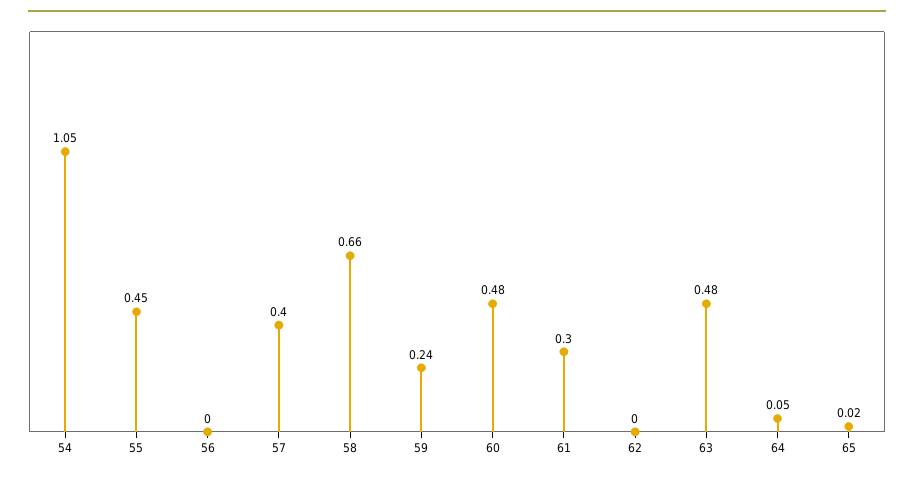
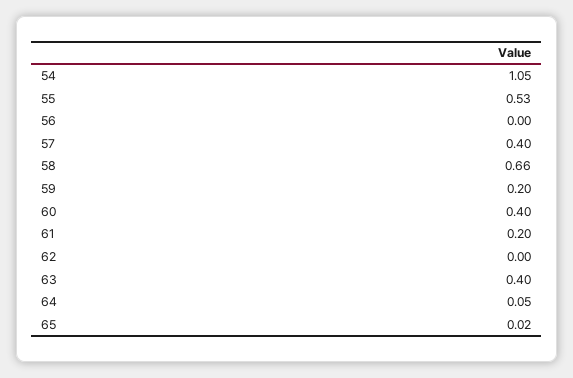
55: 0.45 -> 0.53
59: 0.24 -> 0.2
60: 0.48 -> 0.4
61: 0.3 -> 0.2
63: 0.48 -> 0.4

